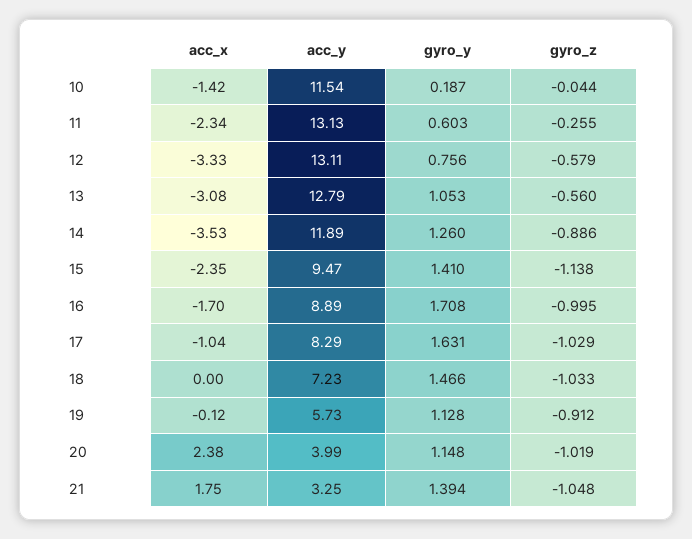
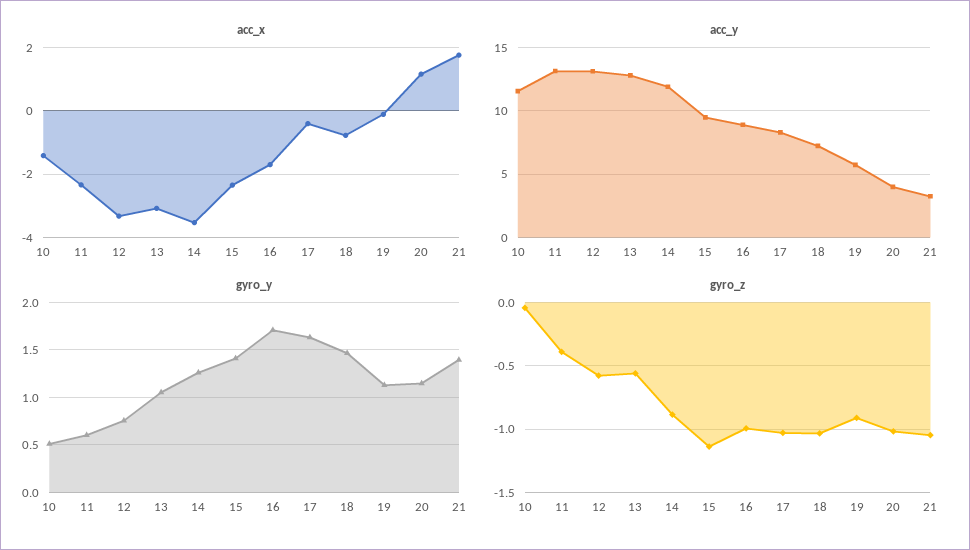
gyro_y, 10: 0.187 -> 0.5
gyro_z, 11: -0.255 -> -0.4
acc_x, 17: -1.04 -> -0.4
acc_x, 18: 0 -> -0.8
acc_x, 20: 2.38 -> 1.2

